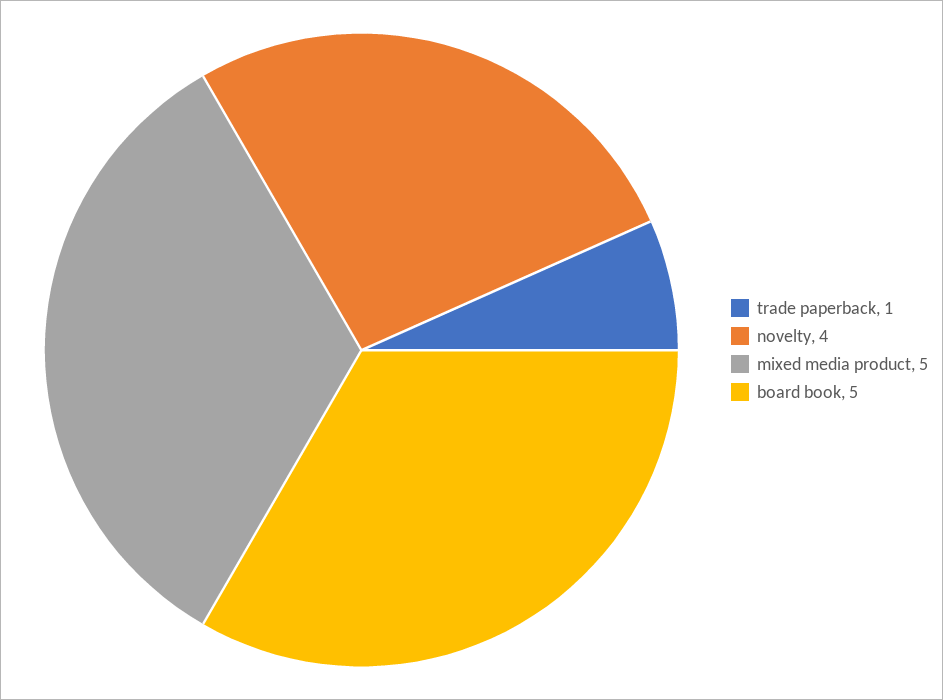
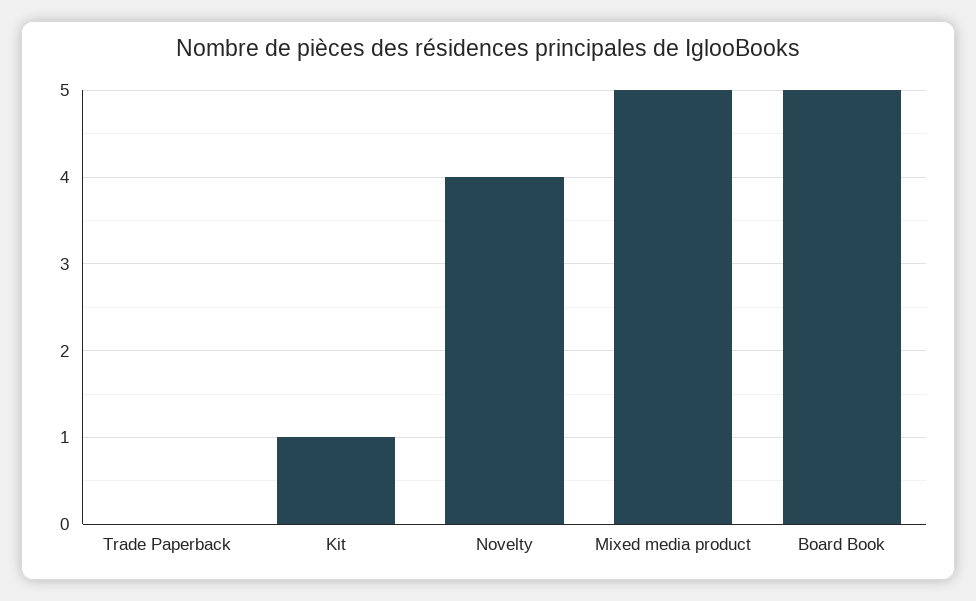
trade paperback: 1 -> 0
Kit: none -> 1

